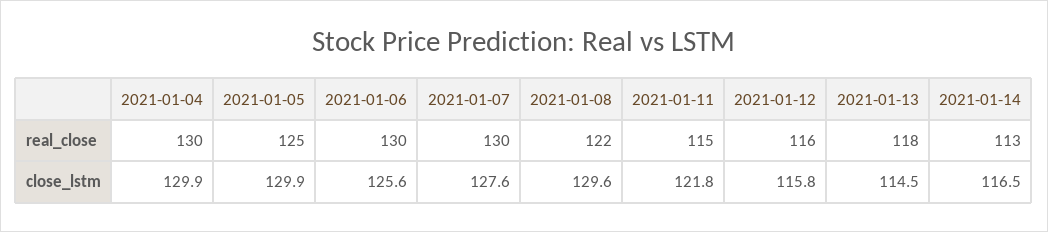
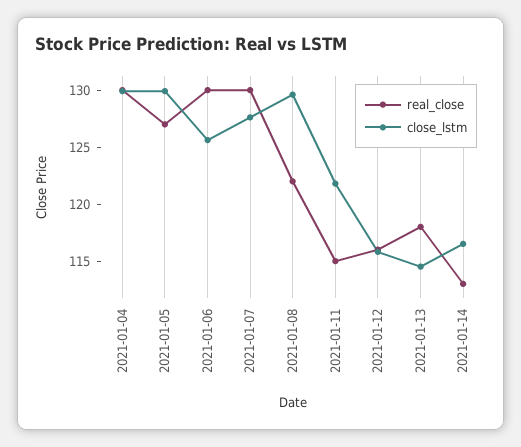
real_close, 2021-01-05: 125 -> 127

